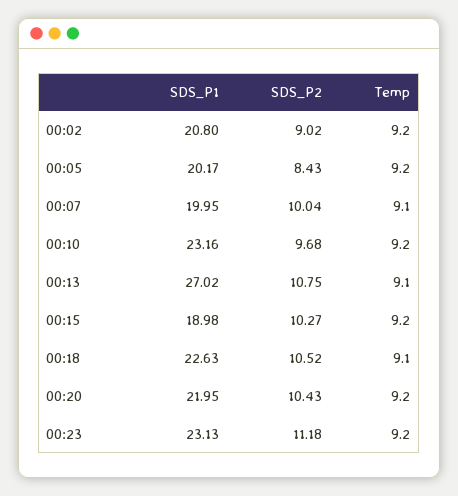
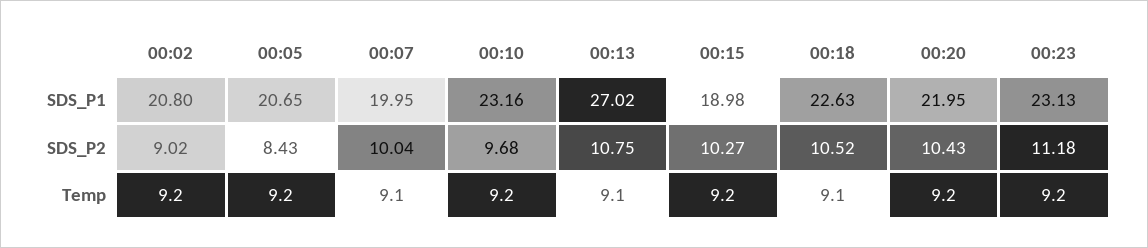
SDS_P1, 00:05: 20.17 -> 20.65

